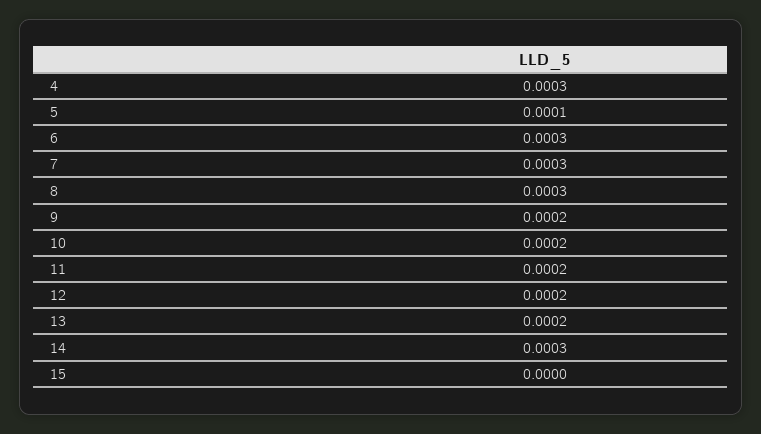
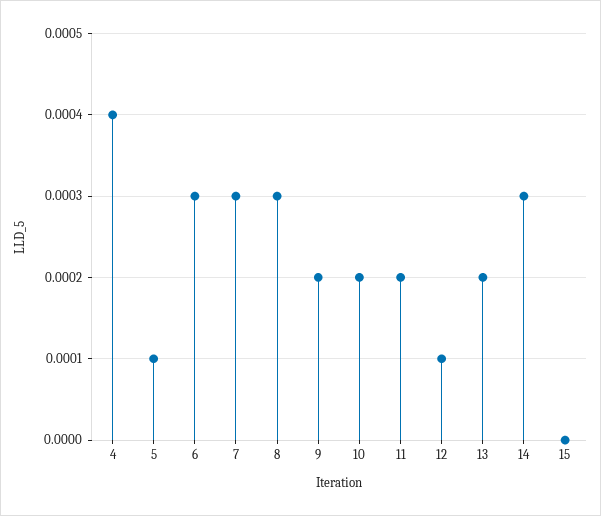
4: 0.0003 -> 0.0004
12: 0.0002 -> 0.0001

